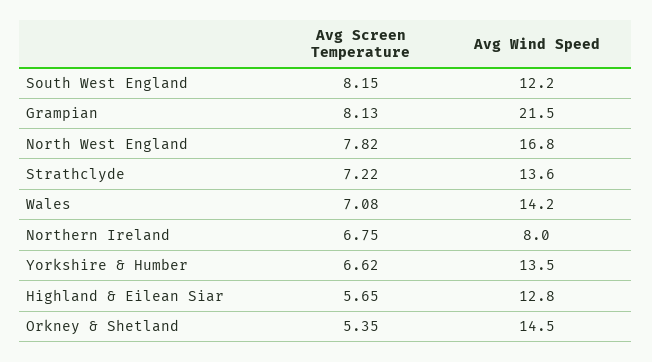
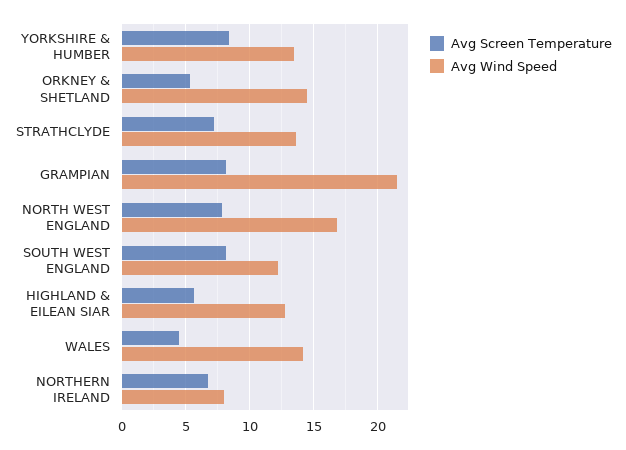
Avg Screen Temperature, Wales: 7.08 -> 4.5
Avg Screen Temperature, Yorkshire & Humber: 6.62 -> 8.5

